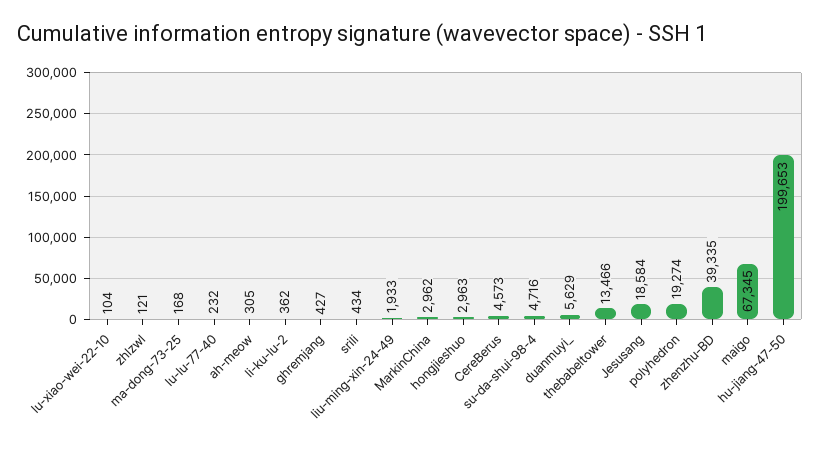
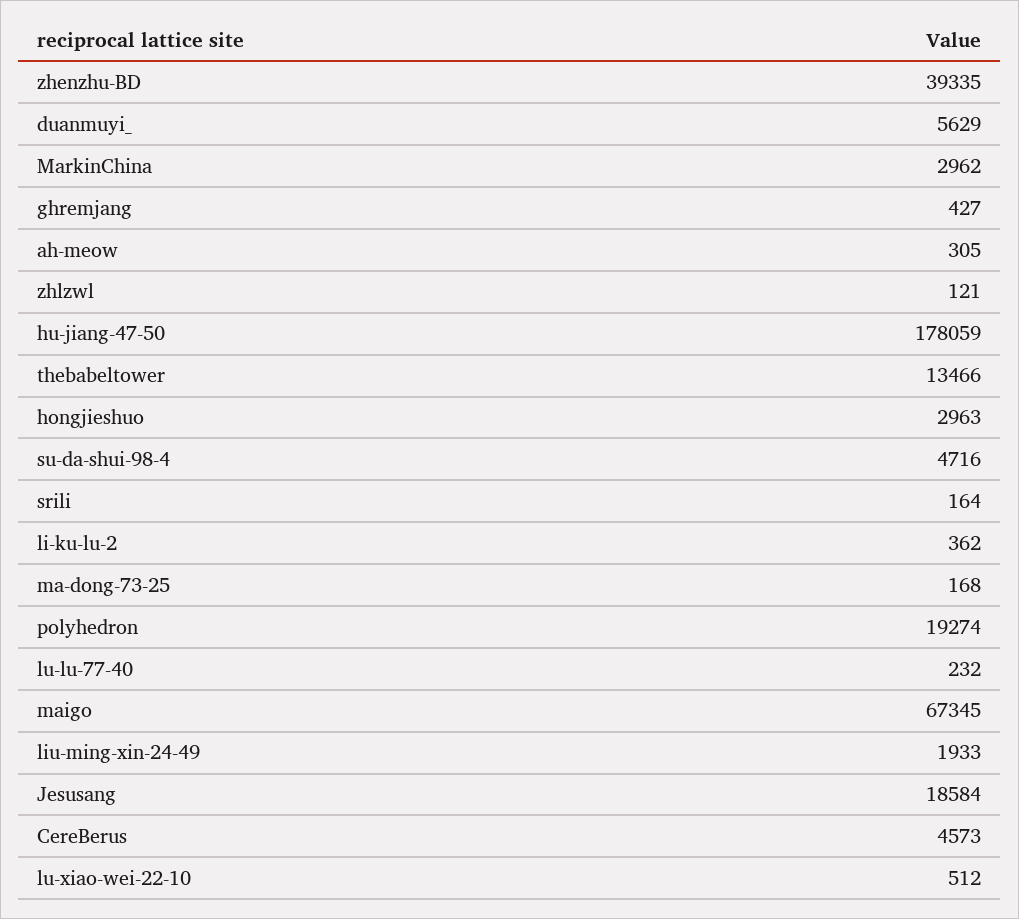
lu-xiao-wei-22-10: 104 -> 512
srili: 434 -> 164
hu-jiang-47-50: 199653 -> 178059

